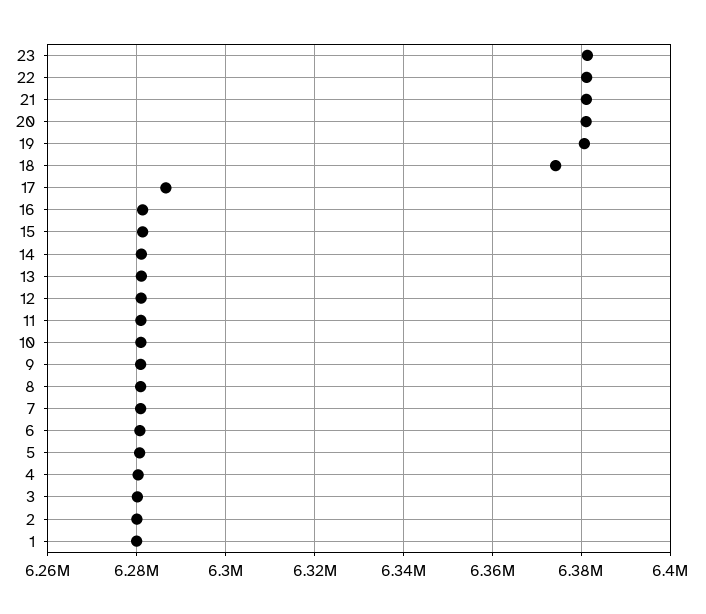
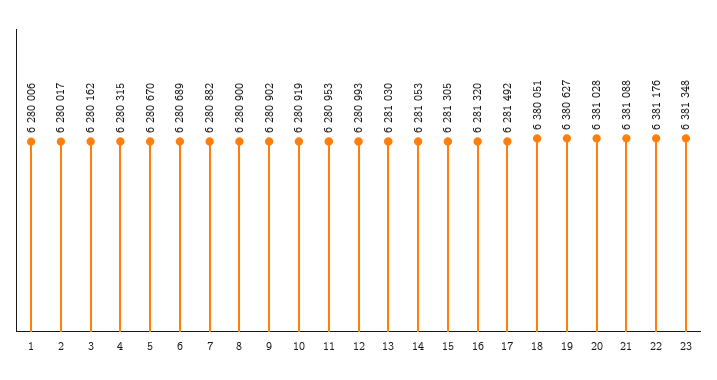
18: 6374000 -> 6380051
17: 6286000 -> 6281492

